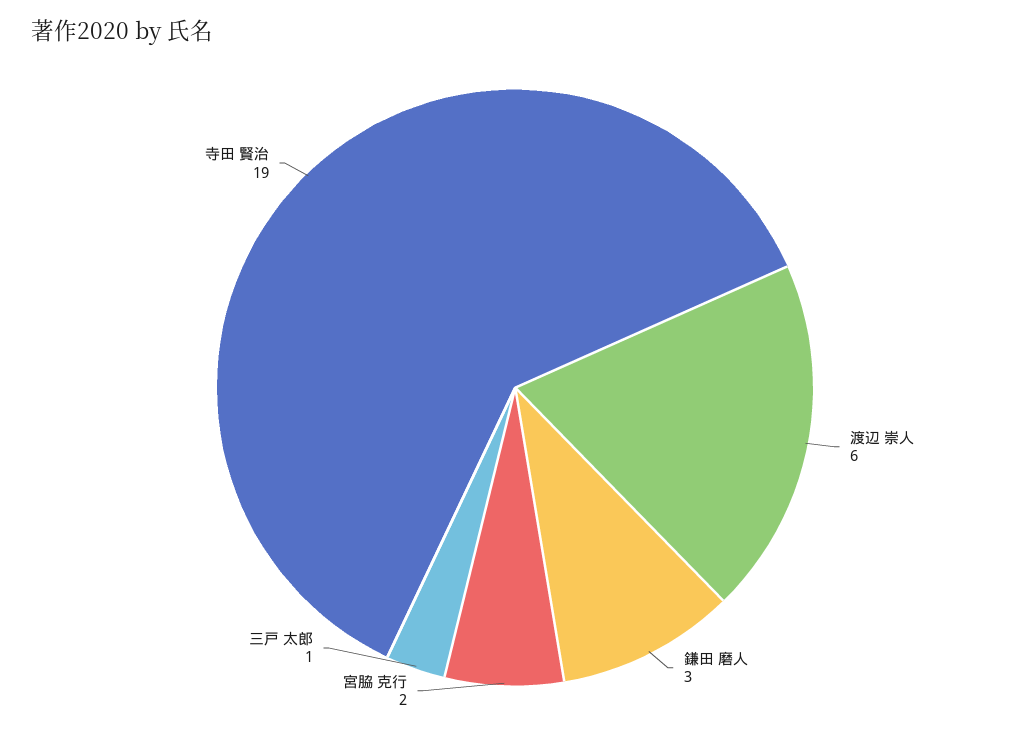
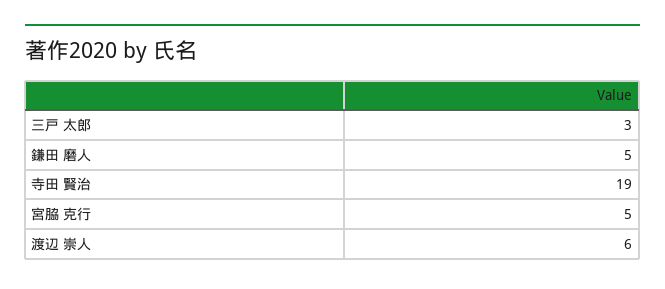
鎌田 磨人: 3 -> 5
宮脇 克行: 2 -> 5
三戸 太郎: 1 -> 3

